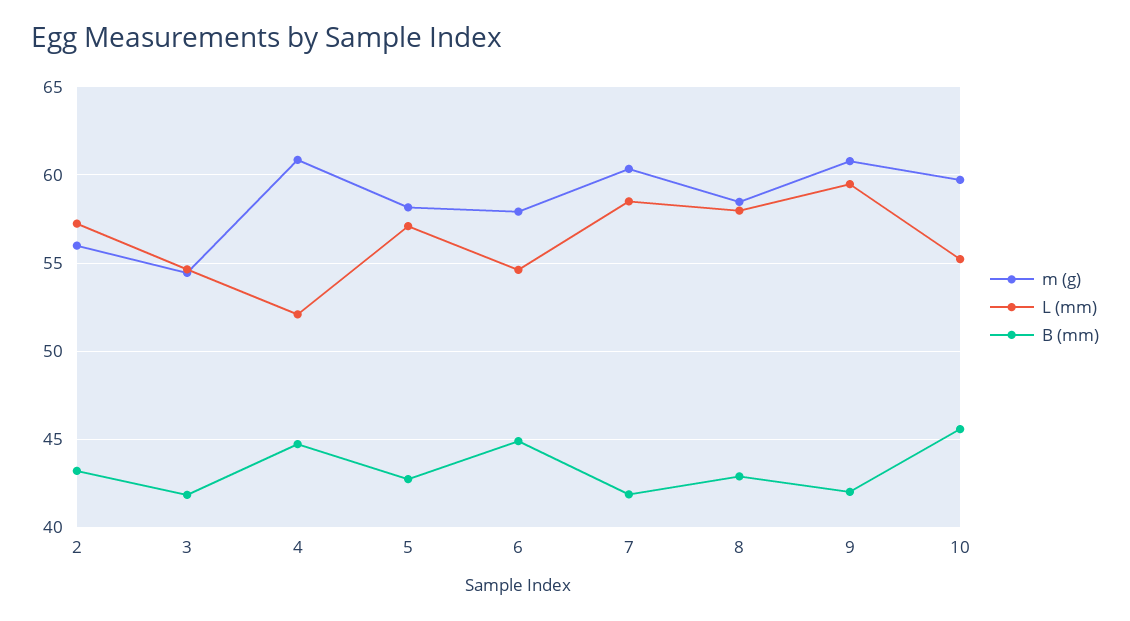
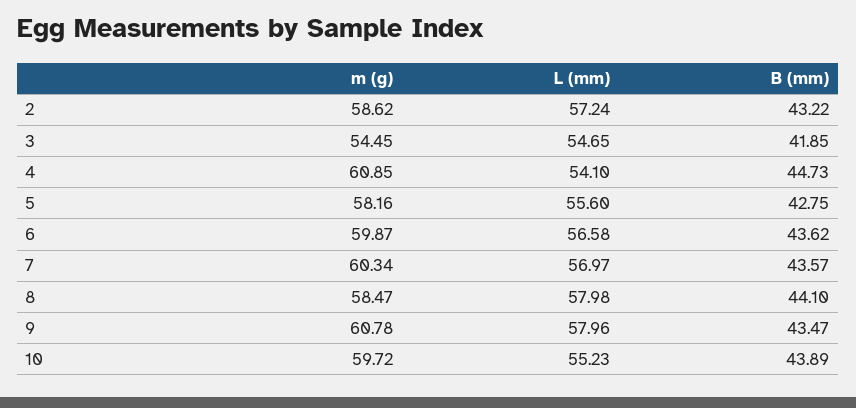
m (g), 2: 56 -> 58.62
L (mm), 4: 52 -> 54.1
L (mm), 5: 57 -> 55.6
m (g), 6: 58 -> 59.87
L (mm), 6: 54.5 -> 56.58
B (mm), 6: 45 -> 43.62
L (mm), 7: 58.5 -> 56.97
B (mm), 7: 42 -> 43.57
B (mm), 8: 43 -> 44.1
L (mm), 9: 59.5 -> 57.96
B (mm), 9: 42 -> 43.47
B (mm), 10: 45.5 -> 43.89

